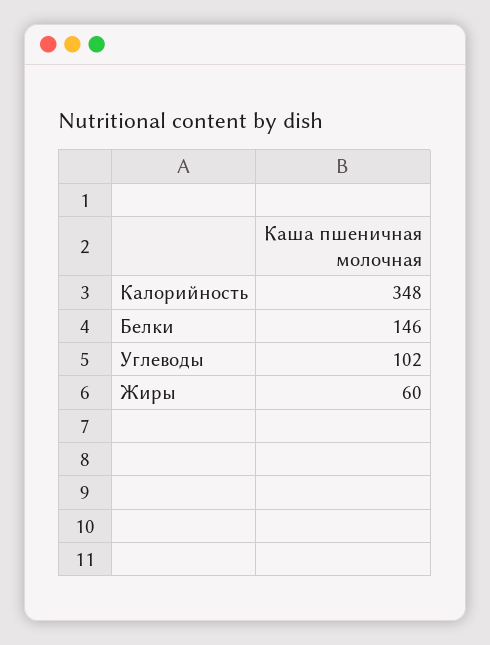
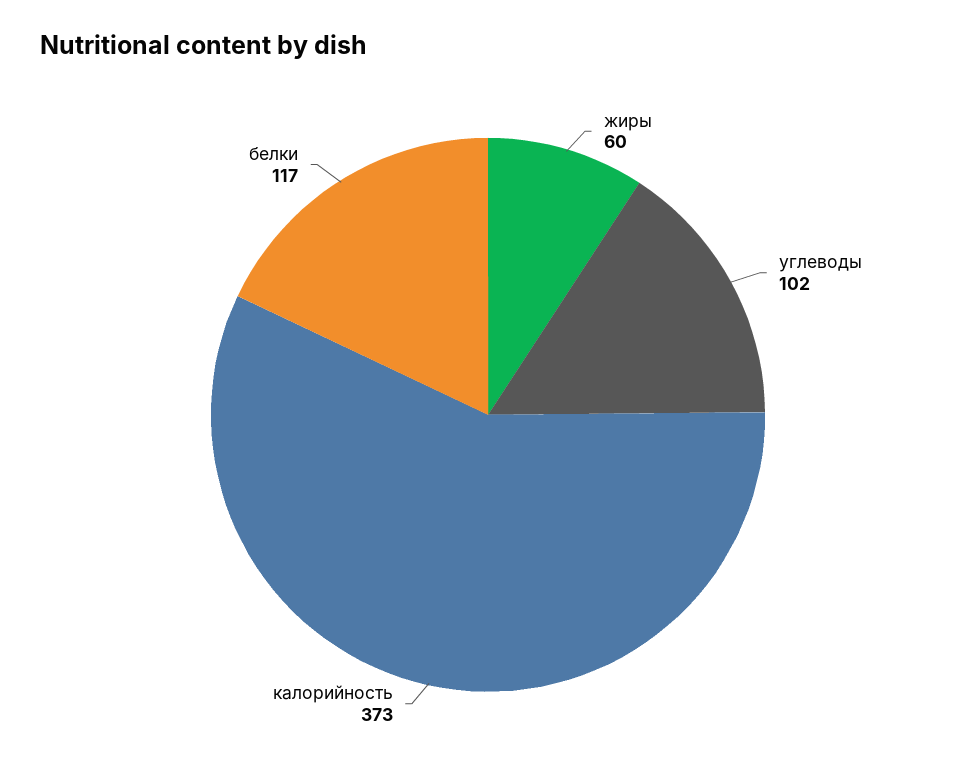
Калорийность: 348 -> 373
Белки: 146 -> 117

